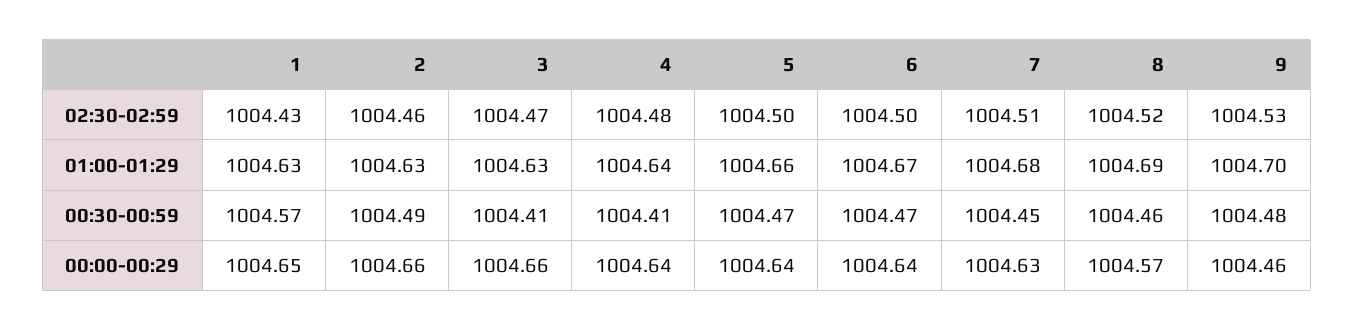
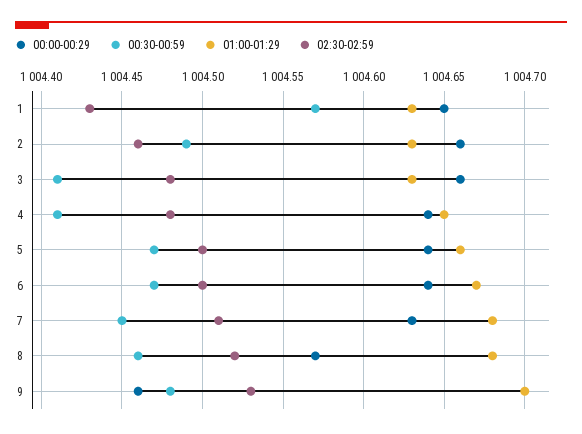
02:30-02:59, 3: 1004.47 -> 1004.48
01:00-01:29, 4: 1004.64 -> 1004.65
01:00-01:29, 8: 1004.69 -> 1004.68

